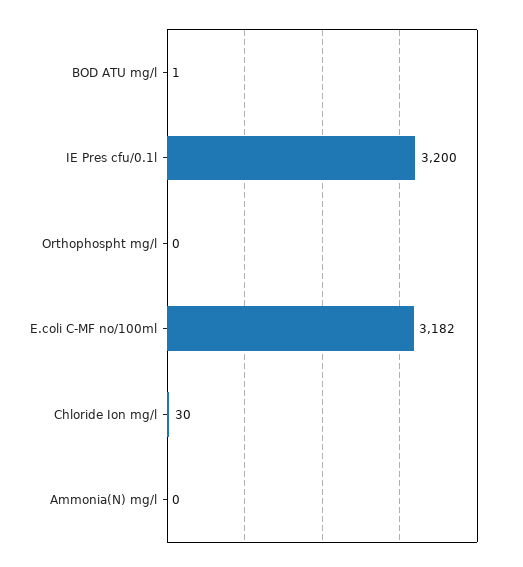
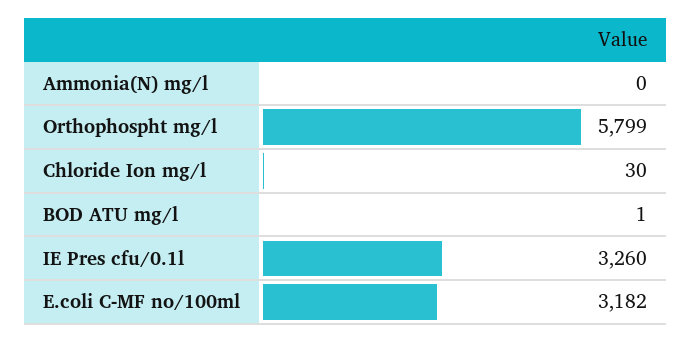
IE Pres cfu/0.1l: 3200 -> 3260
Orthophospht mg/l: 0 -> 5799

